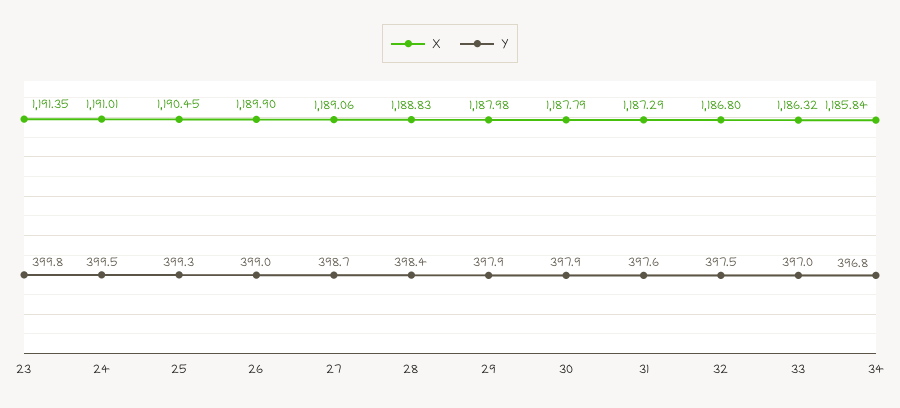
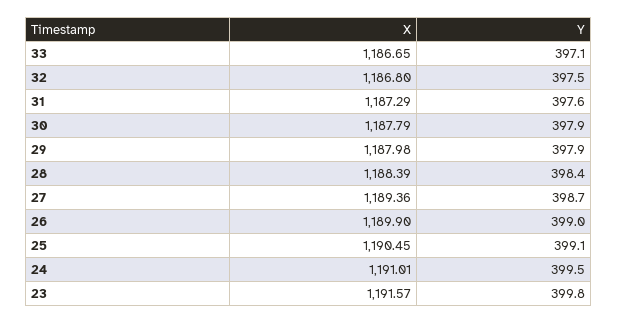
X, 23: 1191.35 -> 1191.57
Y, 25: 399.3 -> 399.1
X, 27: 1189.06 -> 1189.36
X, 28: 1188.83 -> 1188.39
X, 33: 1186.32 -> 1186.65
Y, 33: 397 -> 397.1
X, 34: 1185.84 -> none
Y, 34: 396.8 -> none

